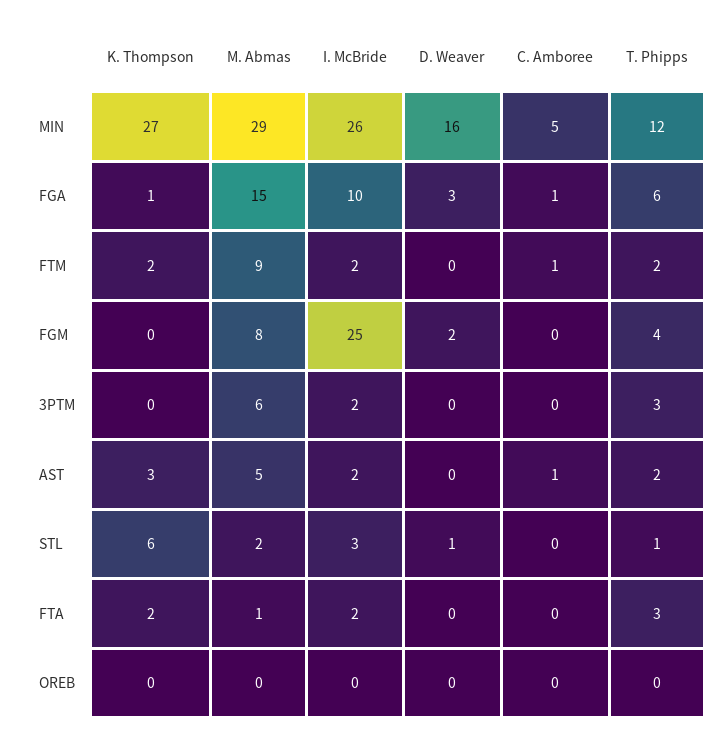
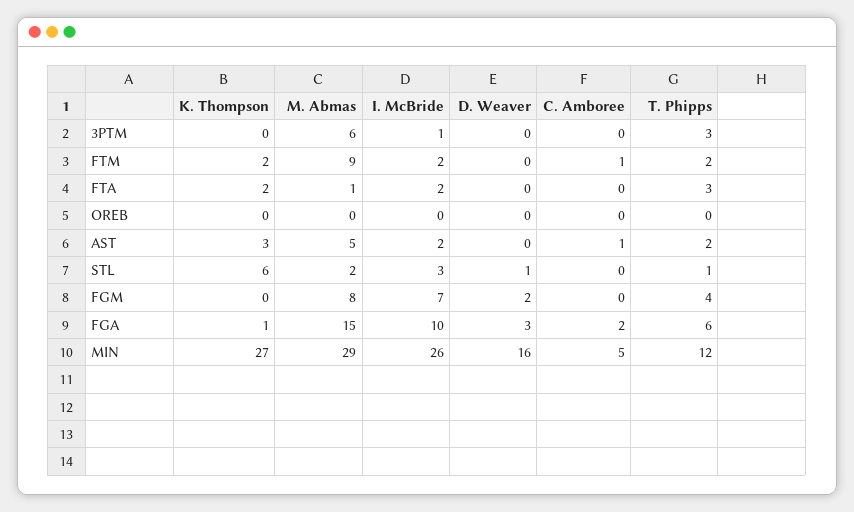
C. Amboree, FGA: 1 -> 2
I. McBride, FGM: 25 -> 7
I. McBride, 3PTM: 2 -> 1

